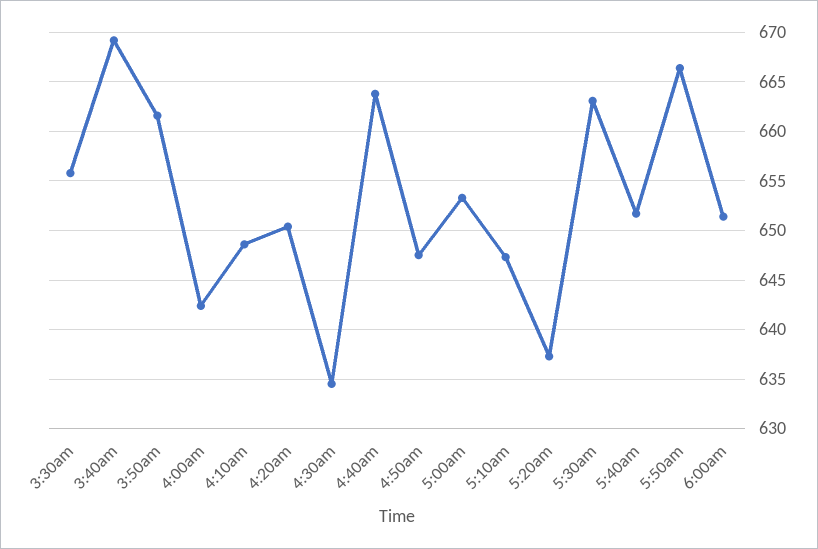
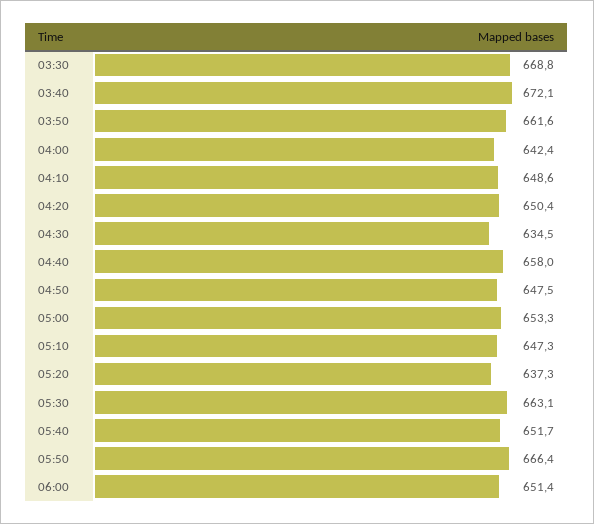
3:30am: 656 -> 668.8
3:40am: 669 -> 672.1
4:40am: 664 -> 658

